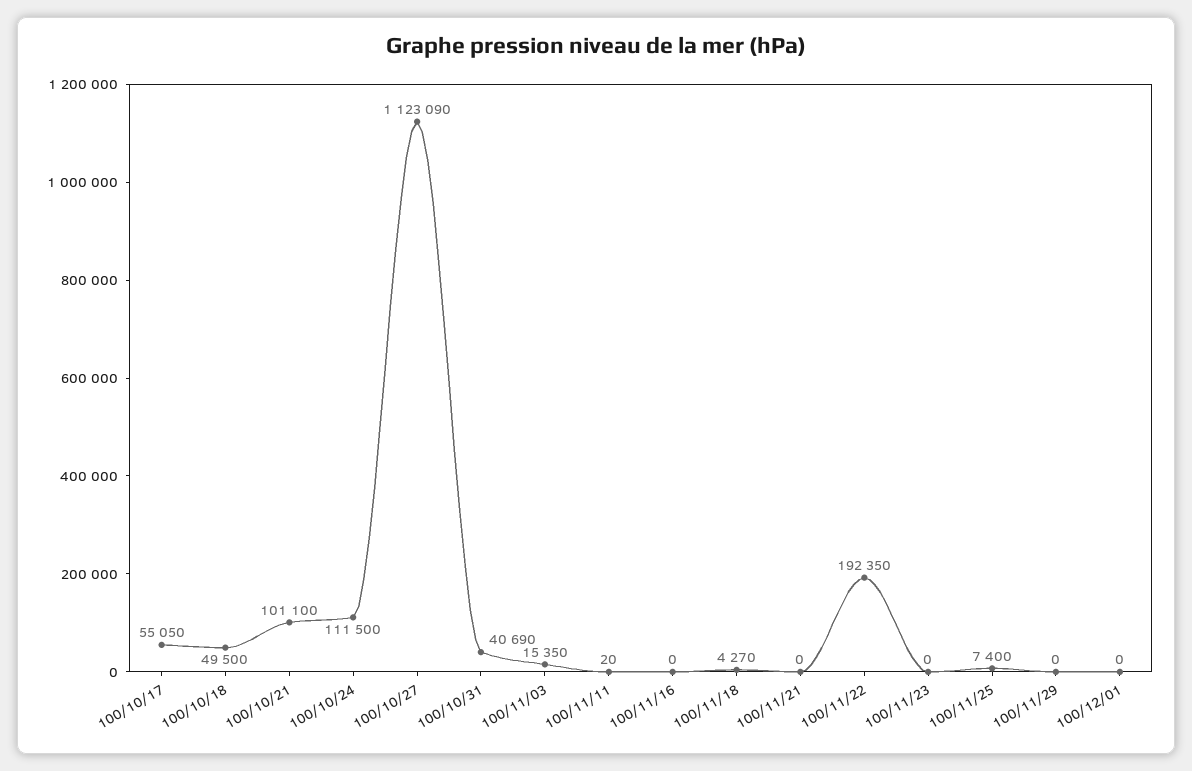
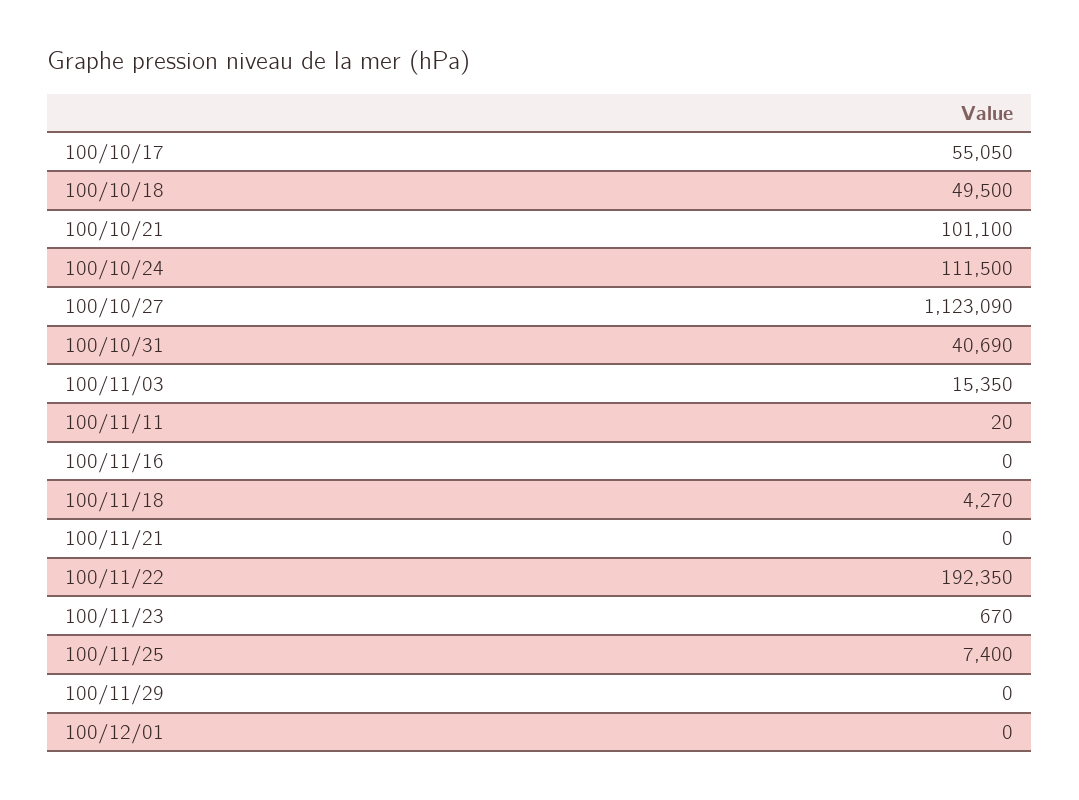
100/11/23: 0 -> 670

